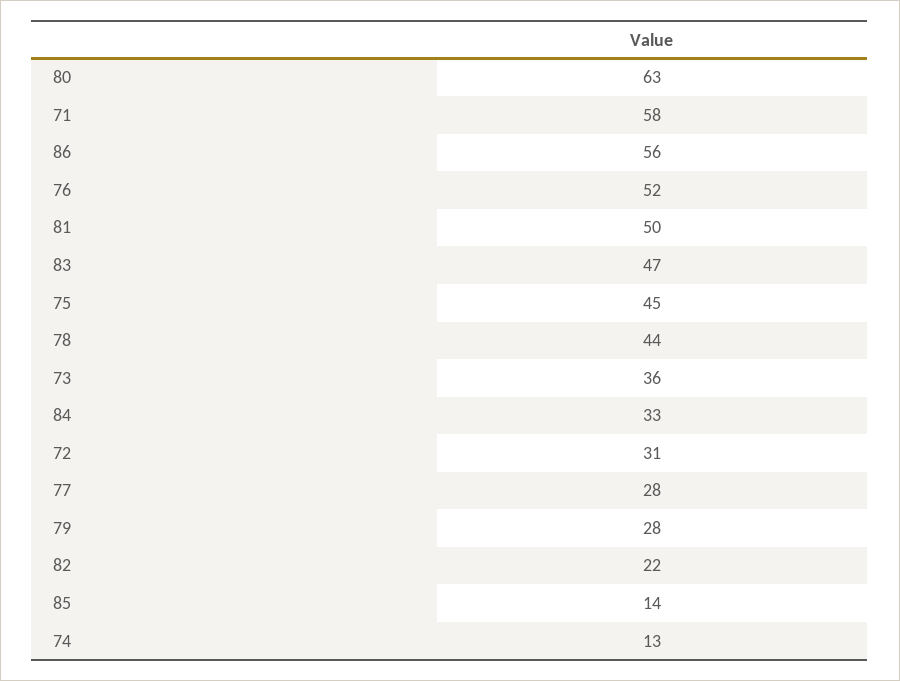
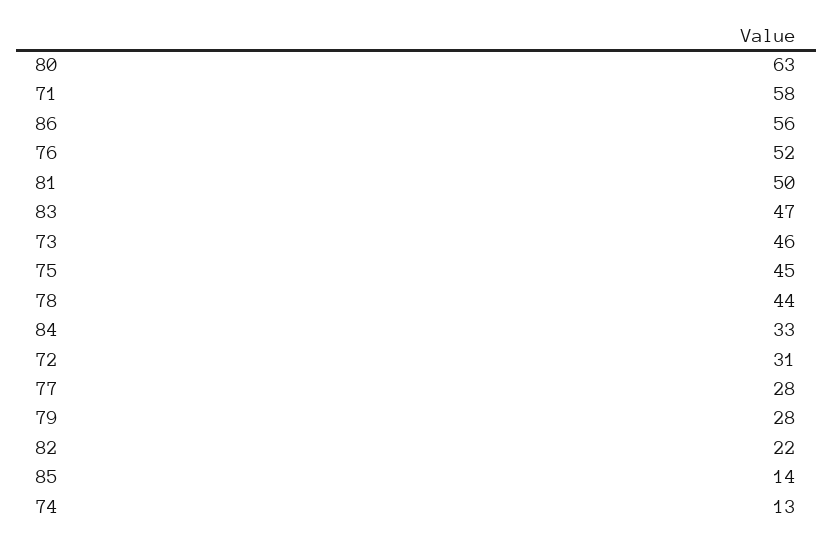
73: 36 -> 46

